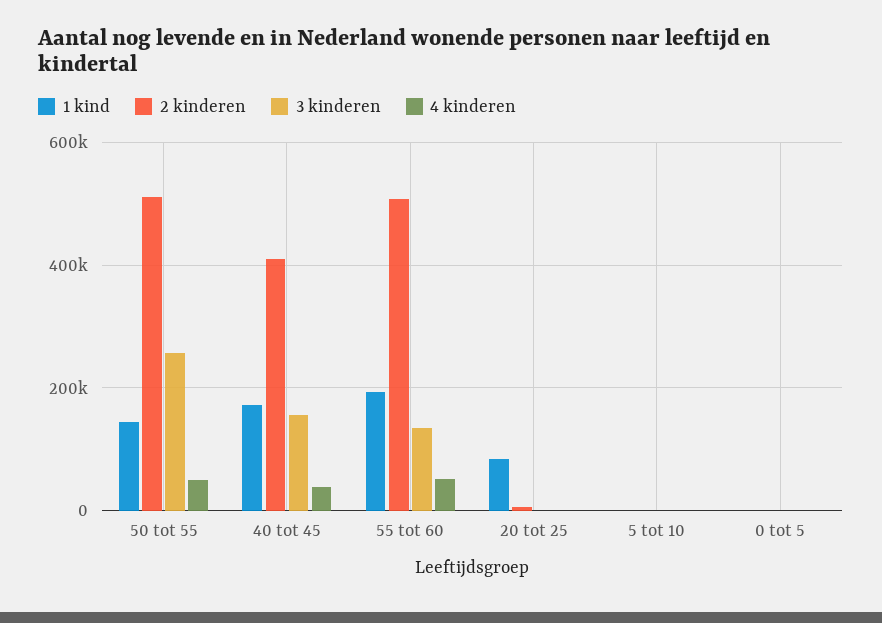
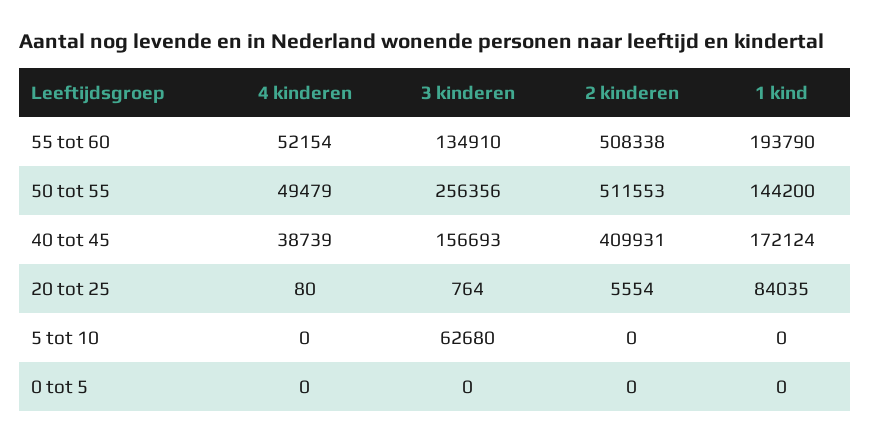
3 kinderen, 5 tot 10: 0 -> 62680

